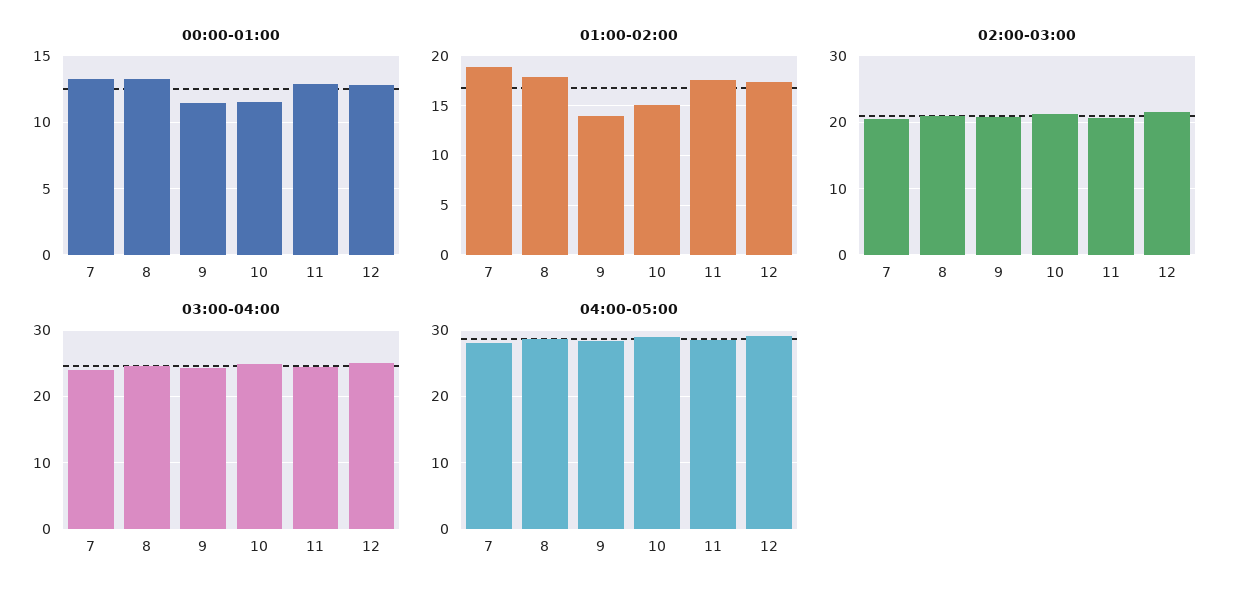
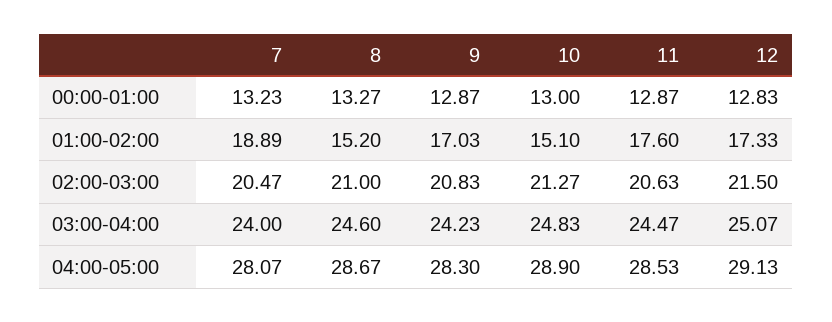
00:00-01:00, 9: 11.5 -> 12.87
00:00-01:00, 10: 11.5 -> 13
01:00-02:00, 8: 18 -> 15.2
01:00-02:00, 9: 14 -> 17.03

